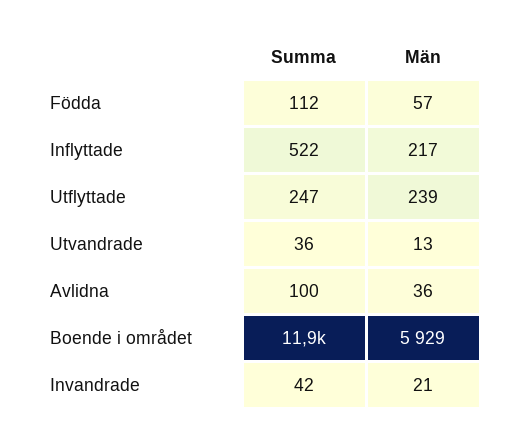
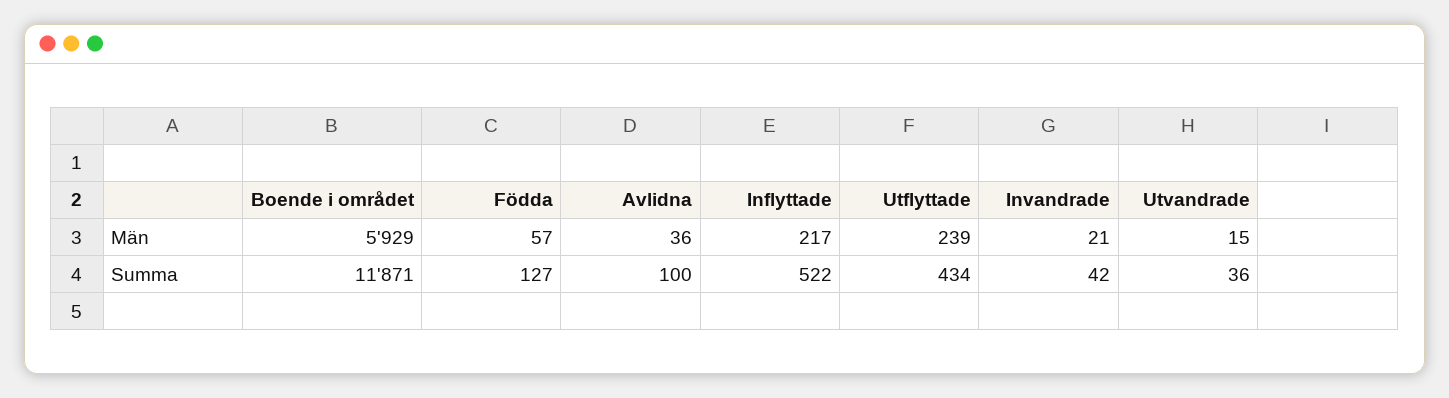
Summa, Födda: 112 -> 127
Summa, Utflyttade: 247 -> 434
Män, Utvandrade: 13 -> 15

